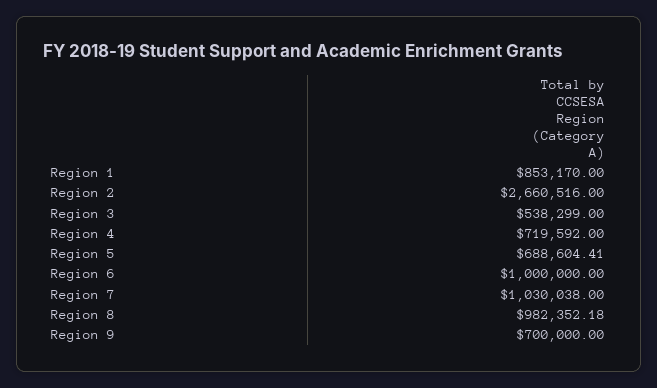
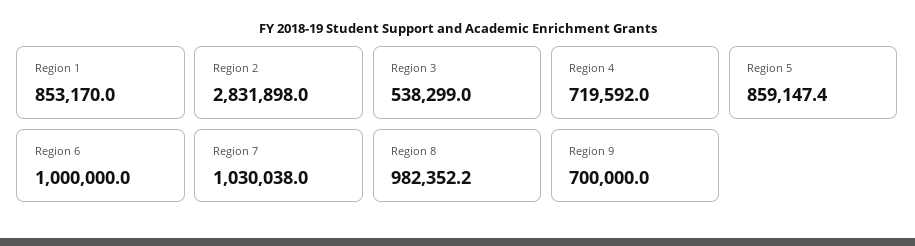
Region 2: 2660516 -> 2831898
Region 5: 688604.41 -> 859147.4

